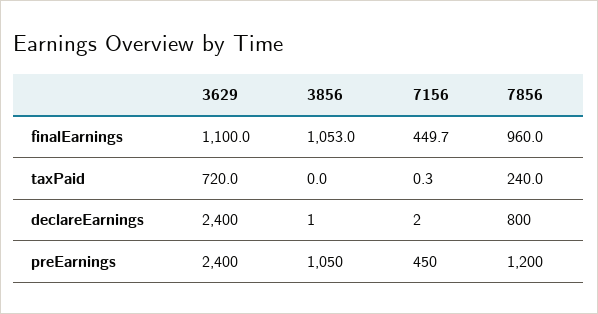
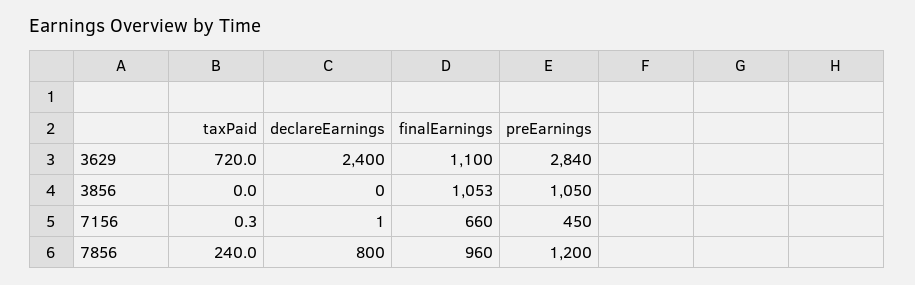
7156, finalEarnings: 449.7 -> 660
3856, declareEarnings: 1 -> 0
7156, declareEarnings: 2 -> 1
3629, preEarnings: 2400 -> 2840

